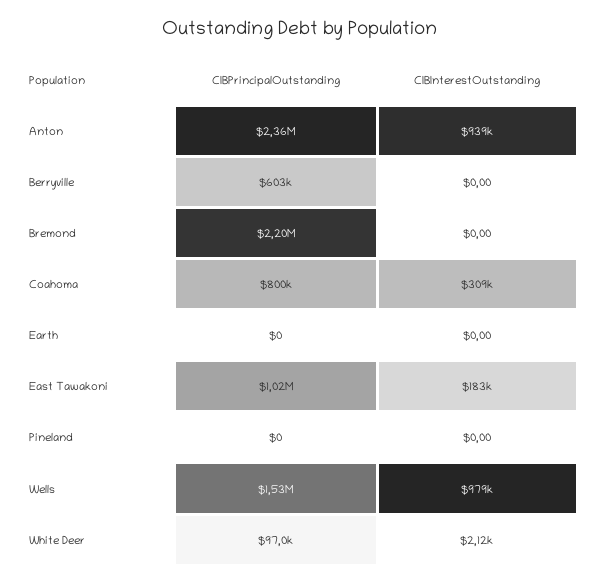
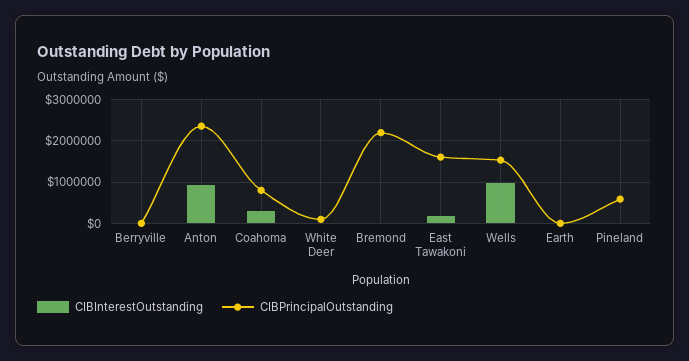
CIBPrincipalOutstanding, Berryville: 603000 -> 0
CIBPrincipalOutstanding, East Tawakoni: 1020000 -> 1600000
CIBPrincipalOutstanding, Pineland: 0 -> 600000

